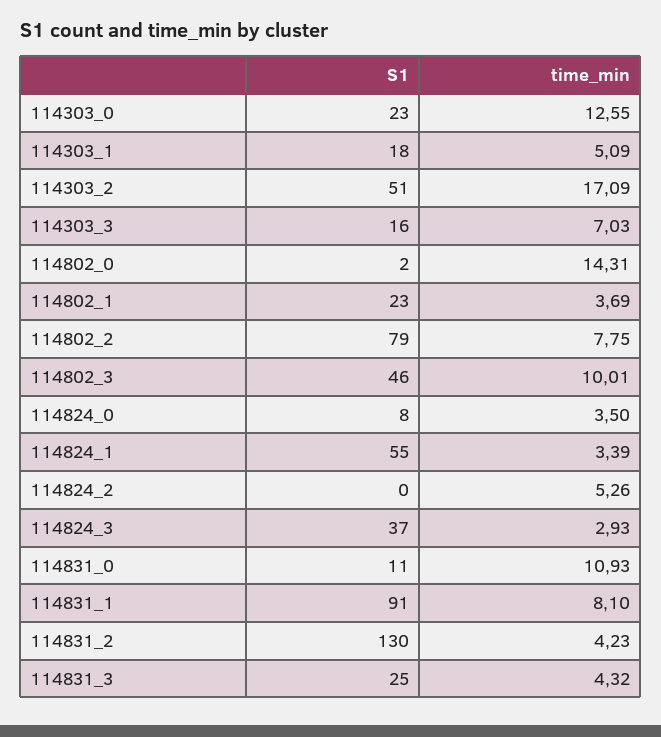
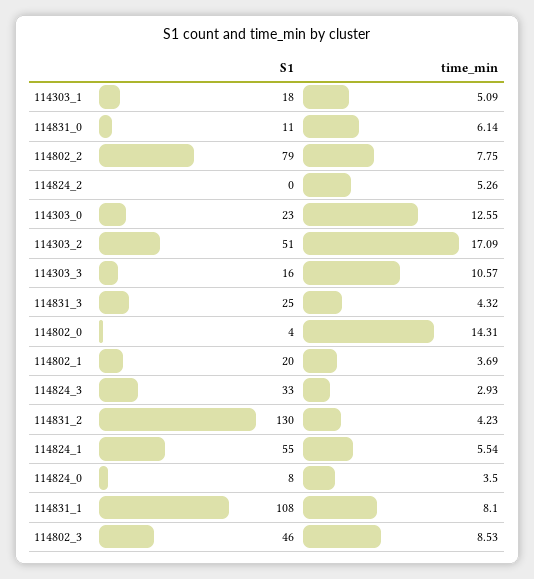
time_min, 114303_3: 7.03 -> 10.57
S1, 114802_0: 2 -> 4
S1, 114802_1: 23 -> 20
time_min, 114802_3: 10.01 -> 8.53
time_min, 114824_1: 3.39 -> 5.54
S1, 114824_3: 37 -> 33
time_min, 114831_0: 10.93 -> 6.14
S1, 114831_1: 91 -> 108

